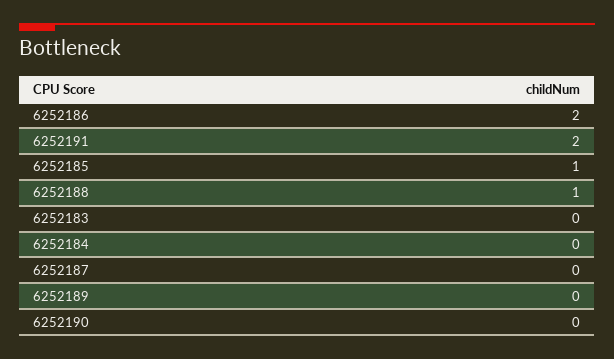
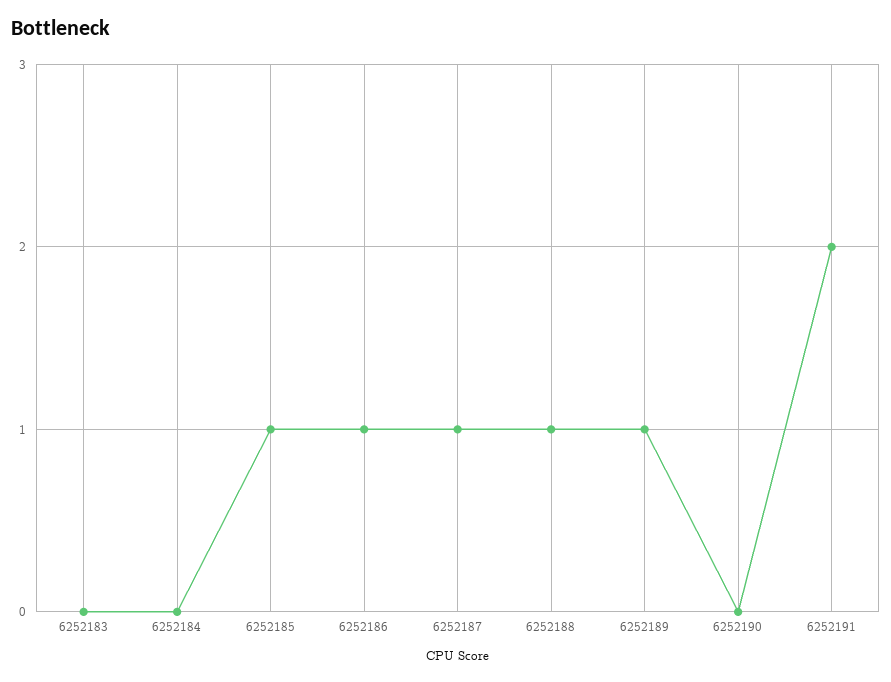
6252186: 2 -> 1
6252187: 0 -> 1
6252189: 0 -> 1

